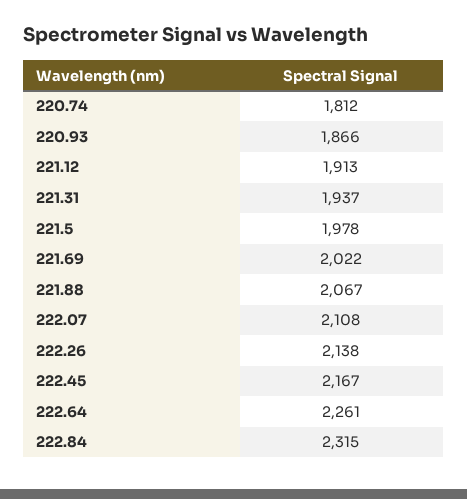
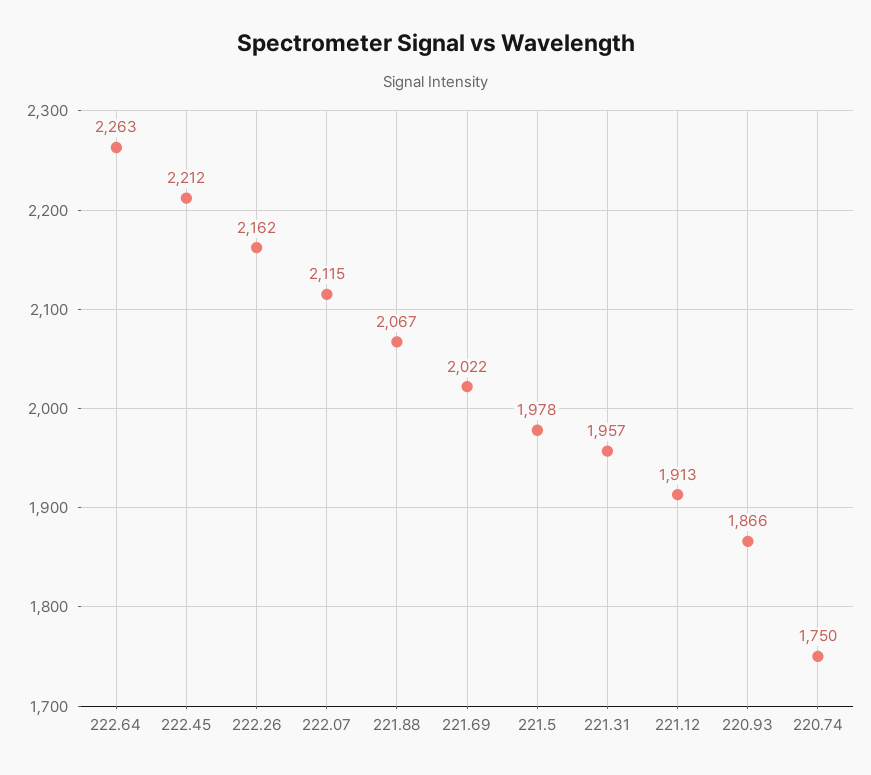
220.74: 1812 -> 1750
221.31: 1937 -> 1957
222.07: 2108 -> 2115
222.26: 2138 -> 2162
222.45: 2167 -> 2212
222.64: 2261 -> 2263
222.84: 2315 -> none

